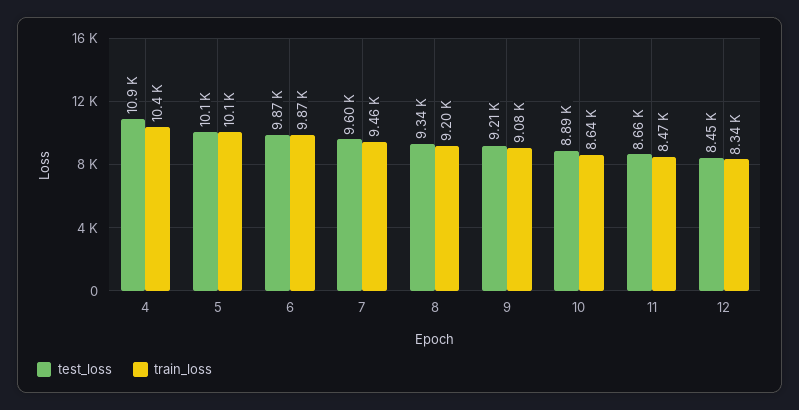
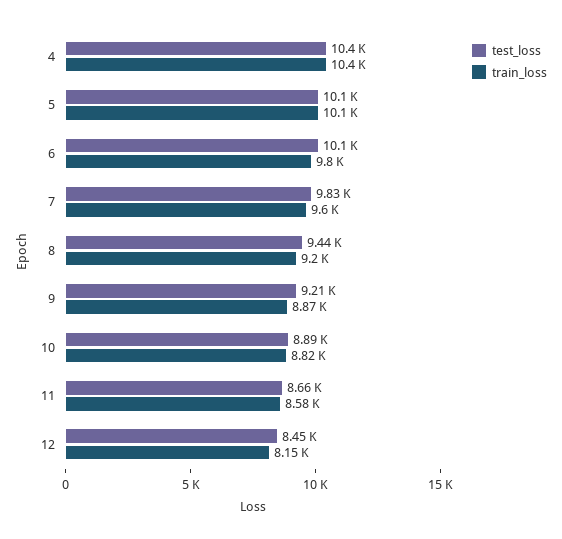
test_loss, 4: 10900 -> 10400
test_loss, 6: 9870 -> 10100
train_loss, 6: 9870 -> 9800
test_loss, 7: 9600 -> 9830
train_loss, 7: 9460 -> 9600
test_loss, 8: 9340 -> 9440
train_loss, 9: 9080 -> 8870
train_loss, 10: 8640 -> 8820
train_loss, 11: 8470 -> 8580
train_loss, 12: 8340 -> 8150

